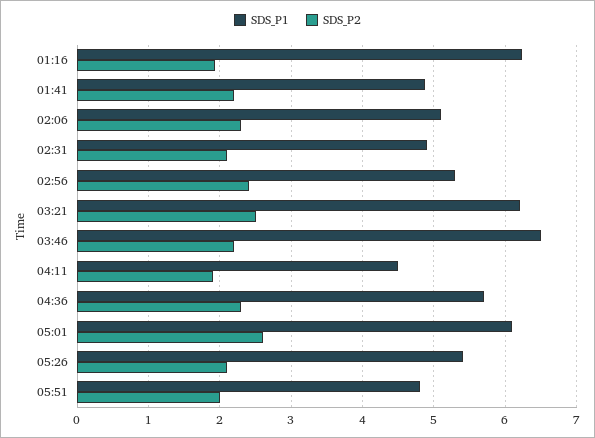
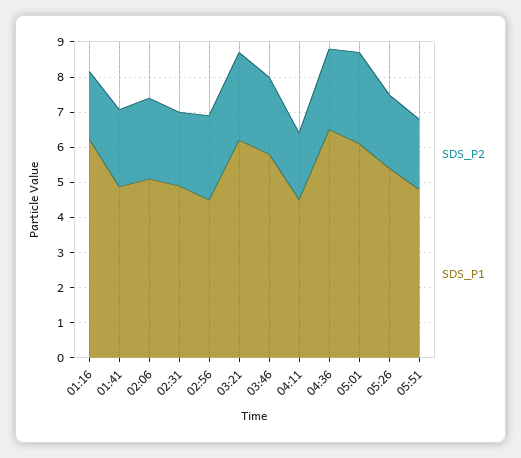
SDS_P1, 02:56: 5.3 -> 4.5
SDS_P1, 03:46: 6.5 -> 5.75
SDS_P1, 04:36: 5.7 -> 6.5

